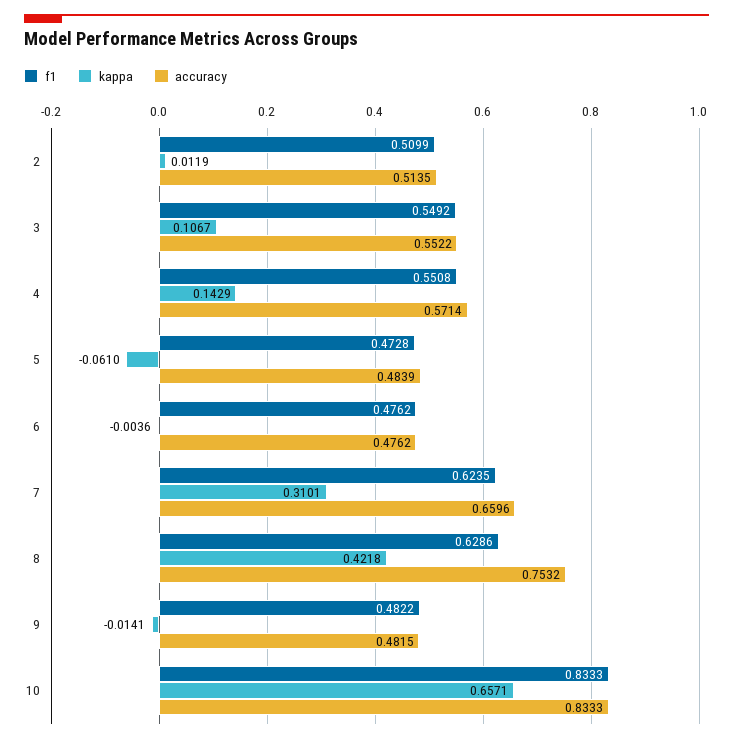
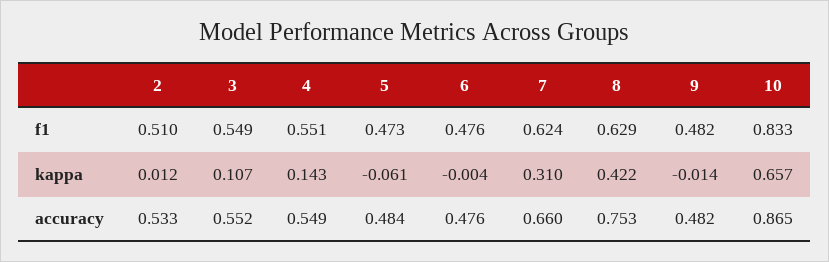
accuracy, 2: 0.5135 -> 0.533
accuracy, 4: 0.5714 -> 0.549
accuracy, 10: 0.8333 -> 0.865

